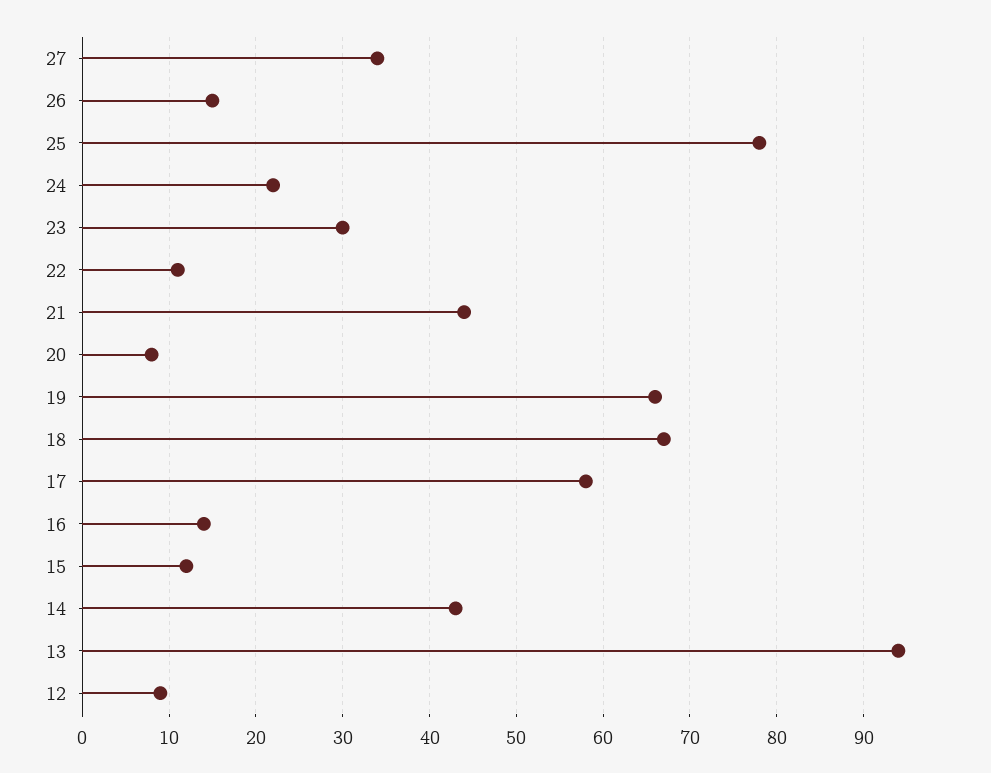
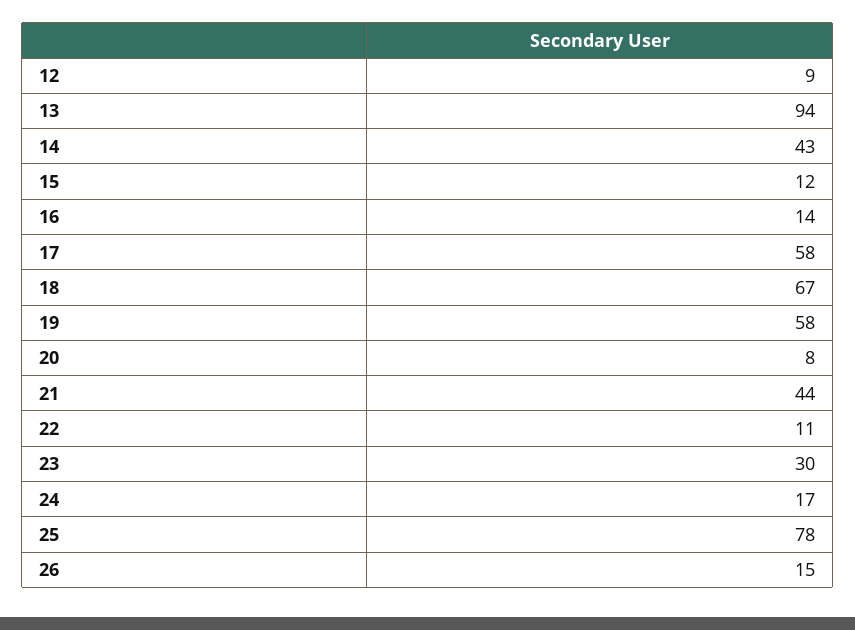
27: 34 -> none
24: 22 -> 17
19: 66 -> 58

